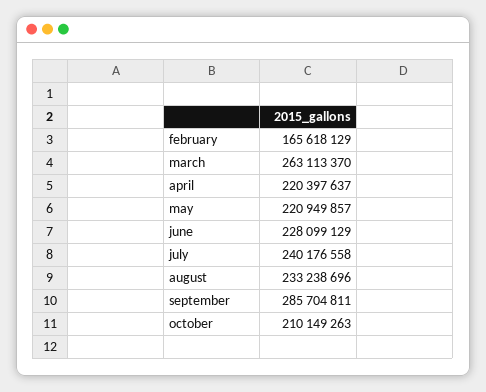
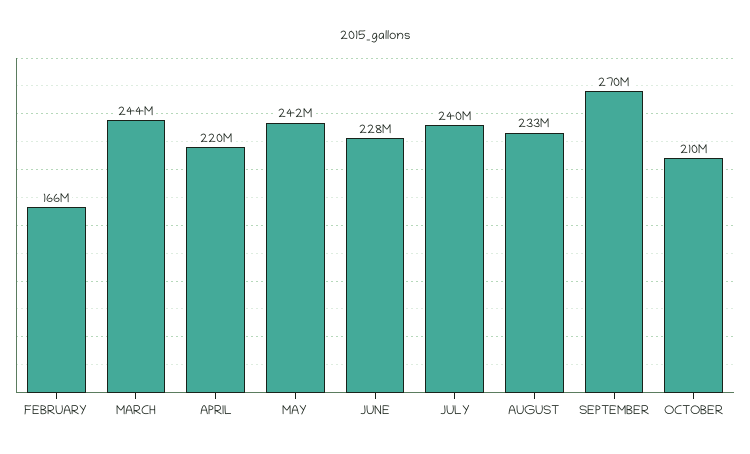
march: 263113370 -> 244000000
may: 220949857 -> 242000000
september: 285704811 -> 270000000

